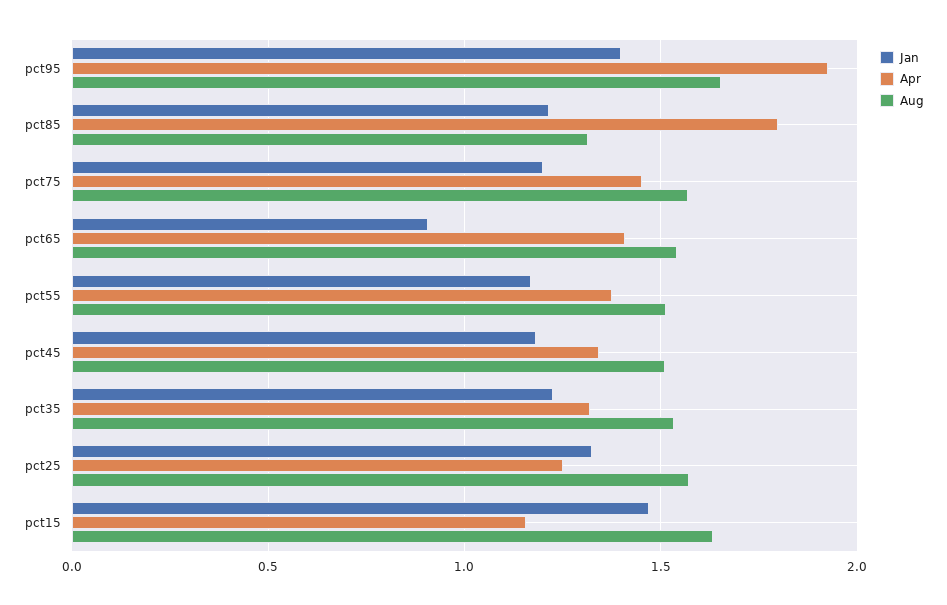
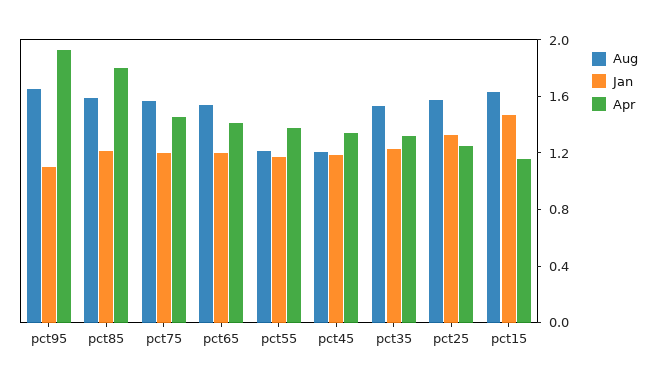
Jan, pct95: 1.4 -> 1.1
Aug, pct85: 1.3 -> 1.6
Jan, pct65: 0.9 -> 1.2
Aug, pct55: 1.5 -> 1.2
Aug, pct45: 1.5 -> 1.2

